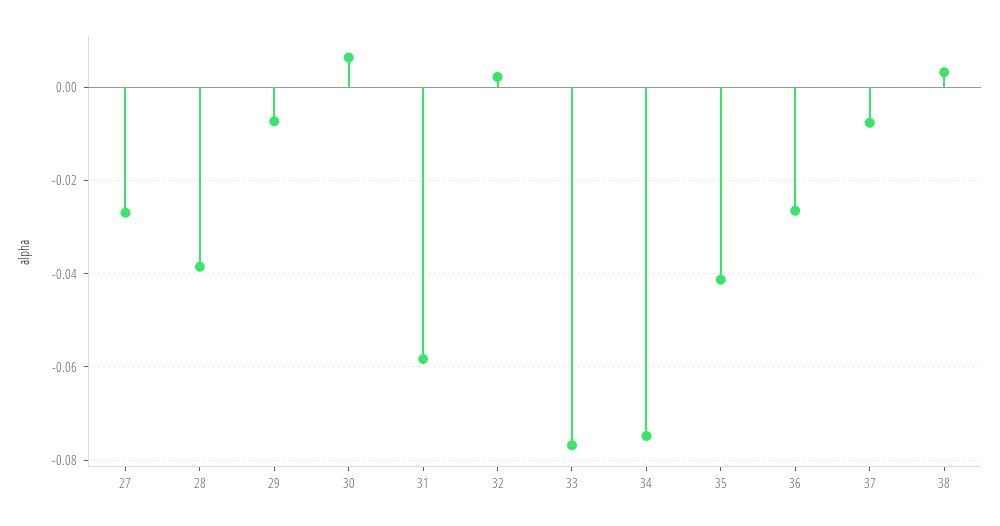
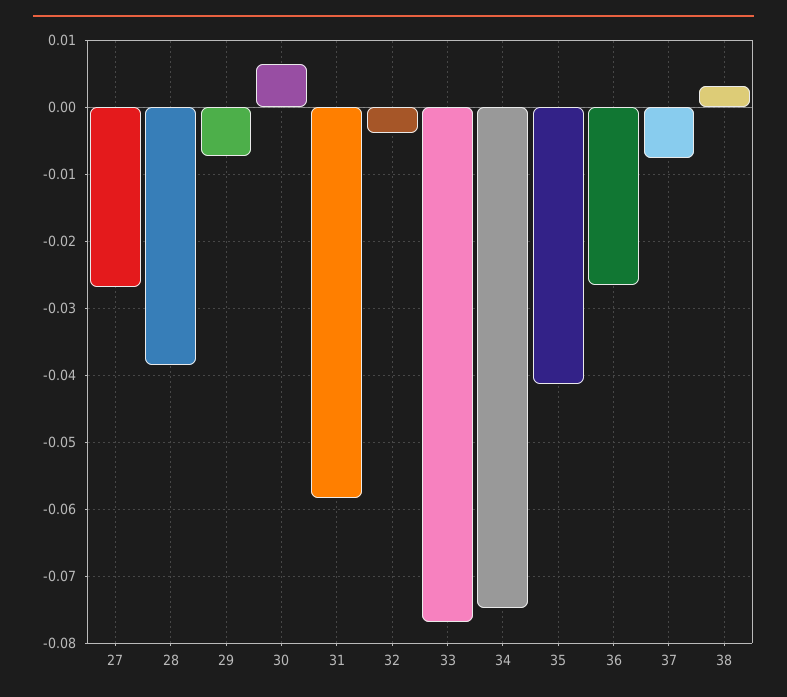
32: 0.002 -> -0.004

